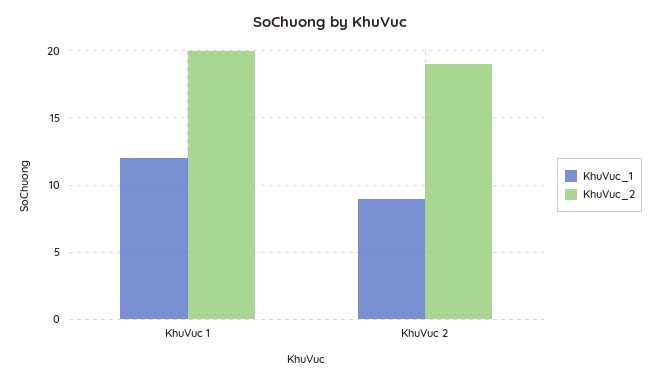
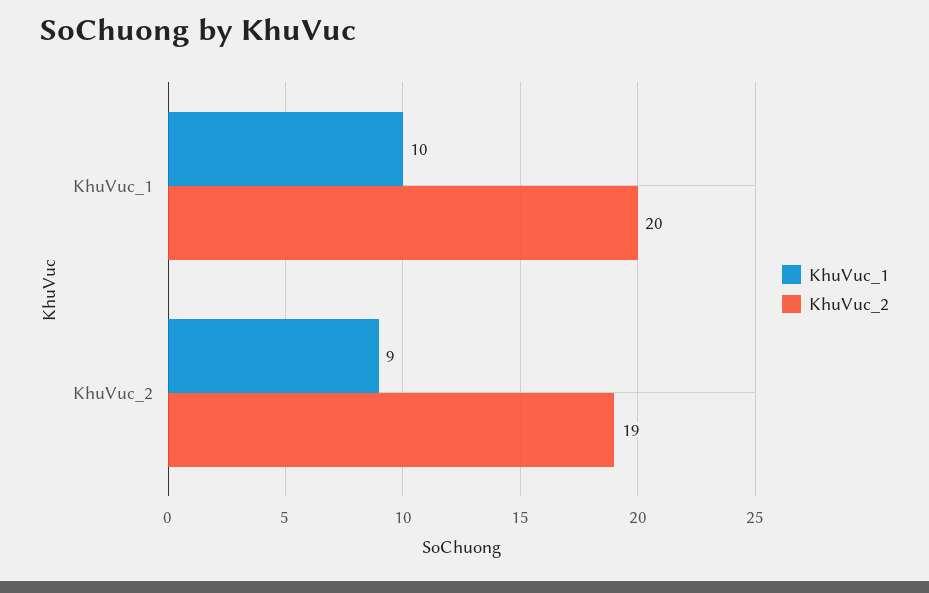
KhuVuc_1, KhuVuc 1: 12 -> 10

